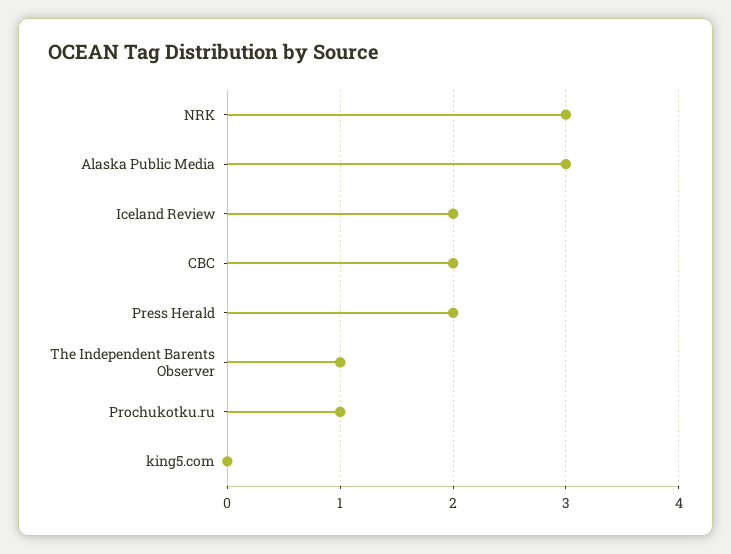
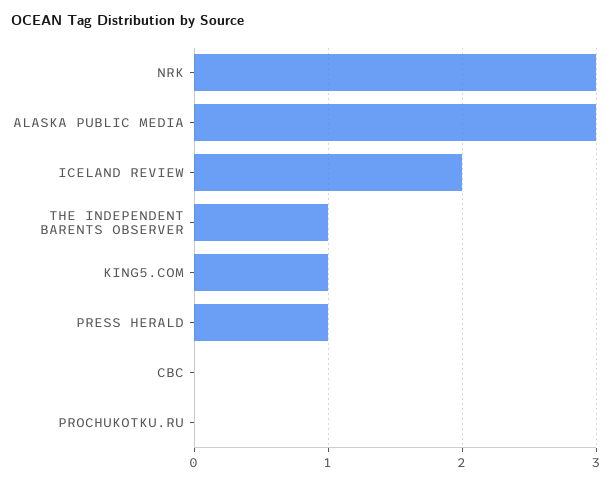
CBC: 2 -> 0
Press Herald: 2 -> 1
Prochukotku.ru: 1 -> 0
king5.com: 0 -> 1

